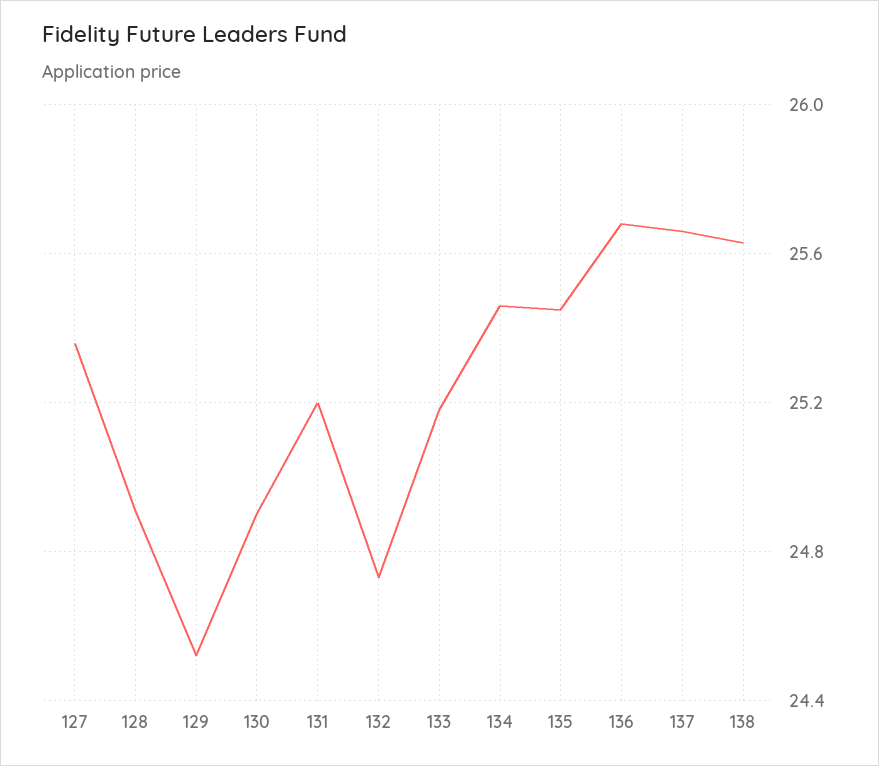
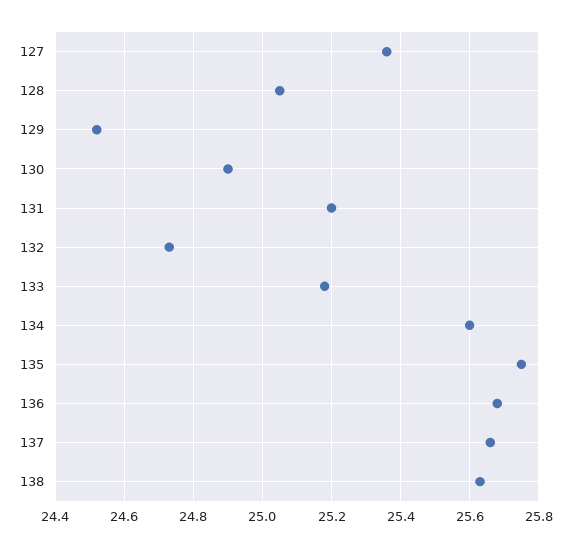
128: 24.9 -> 25.05
134: 25.45 -> 25.6
135: 25.45 -> 25.75

